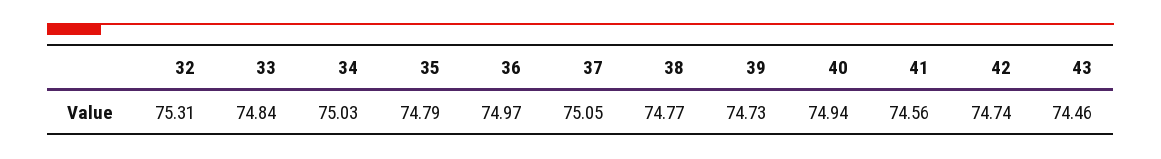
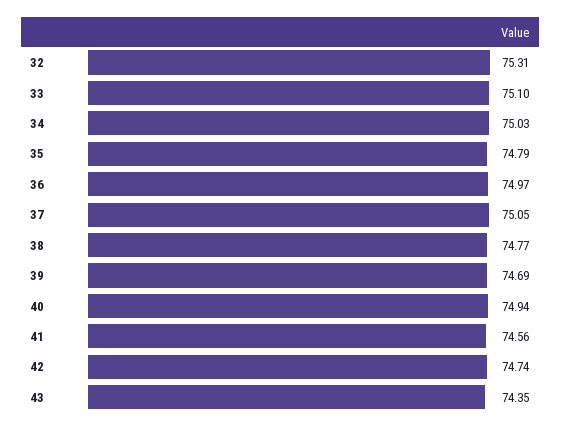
33: 74.84 -> 75.1
39: 74.73 -> 74.69
43: 74.46 -> 74.35

